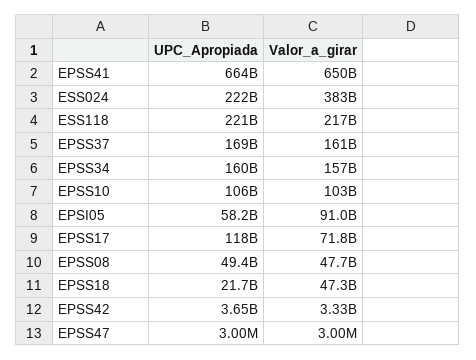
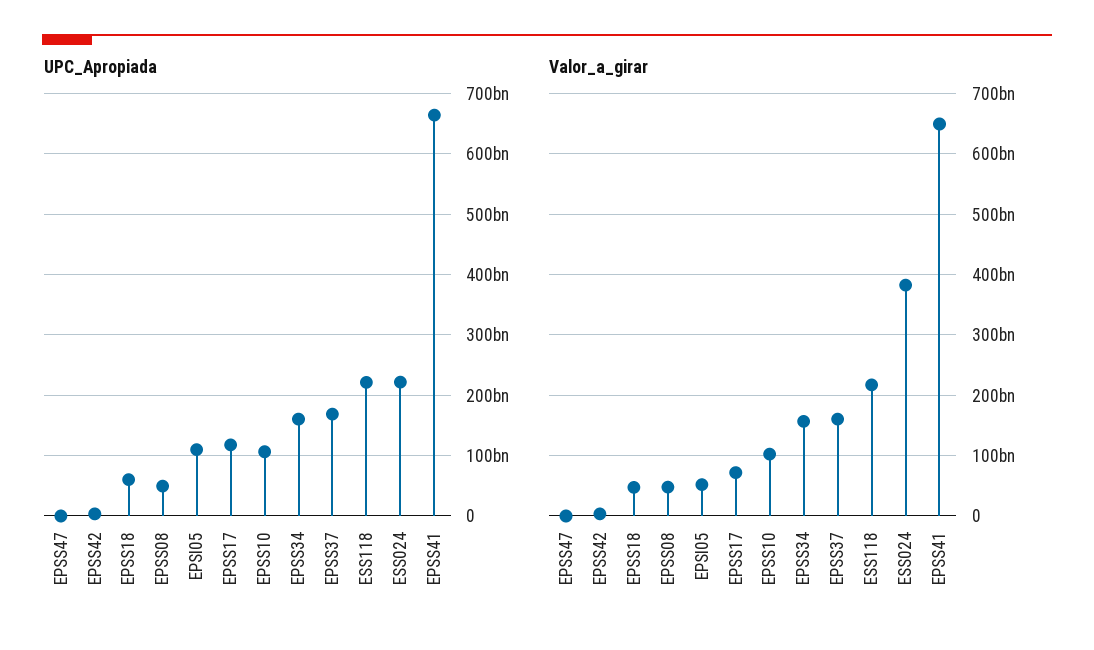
UPC_Apropiada, EPSI05: 58200000000 -> 110000000000
Valor_a_girar, EPSI05: 91000000000 -> 50000000000
UPC_Apropiada, EPSS18: 21700000000 -> 60000000000

